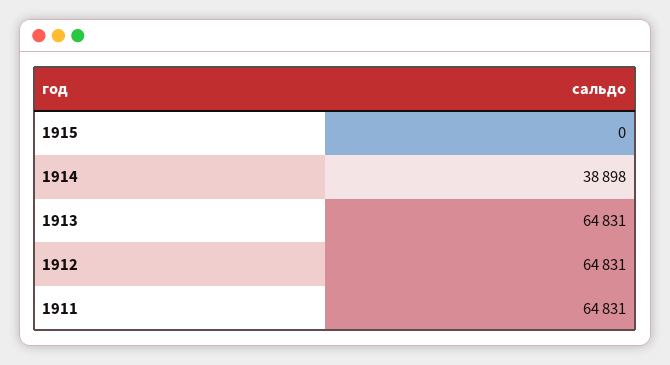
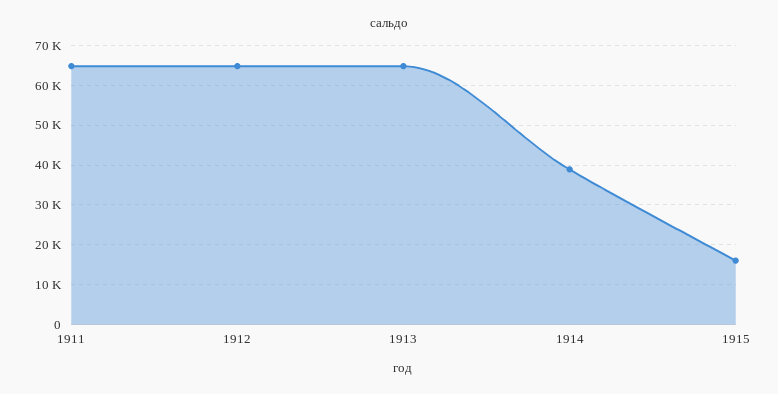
1915: 0 -> 16000

